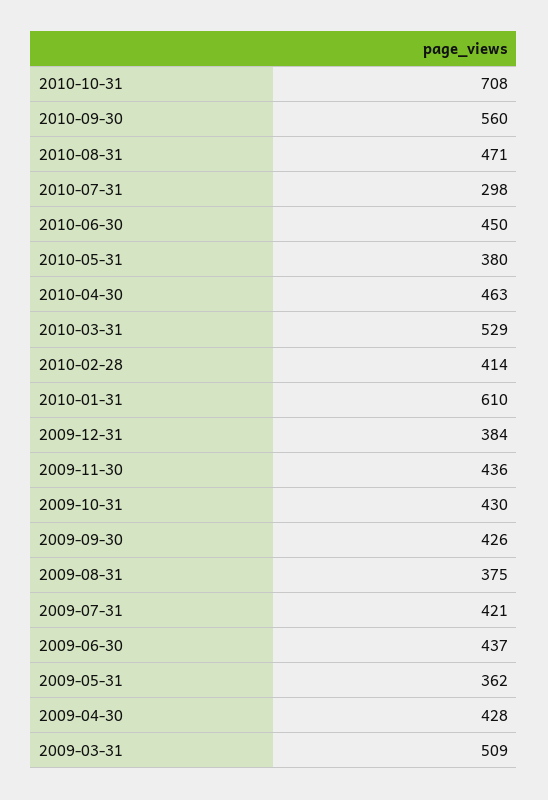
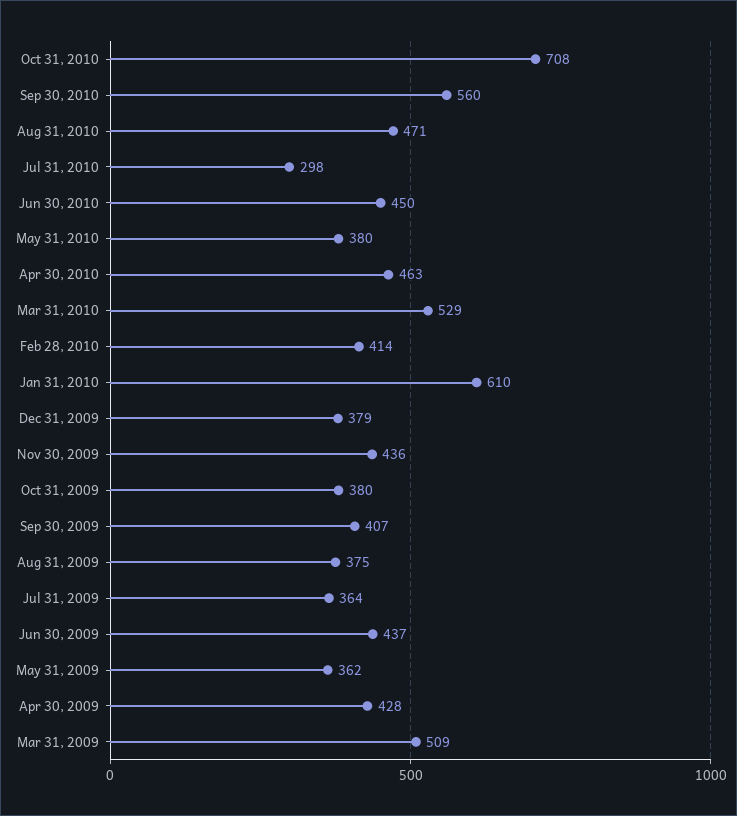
2009-12-31: 384 -> 379
2009-10-31: 430 -> 380
2009-09-30: 426 -> 407
2009-07-31: 421 -> 364

